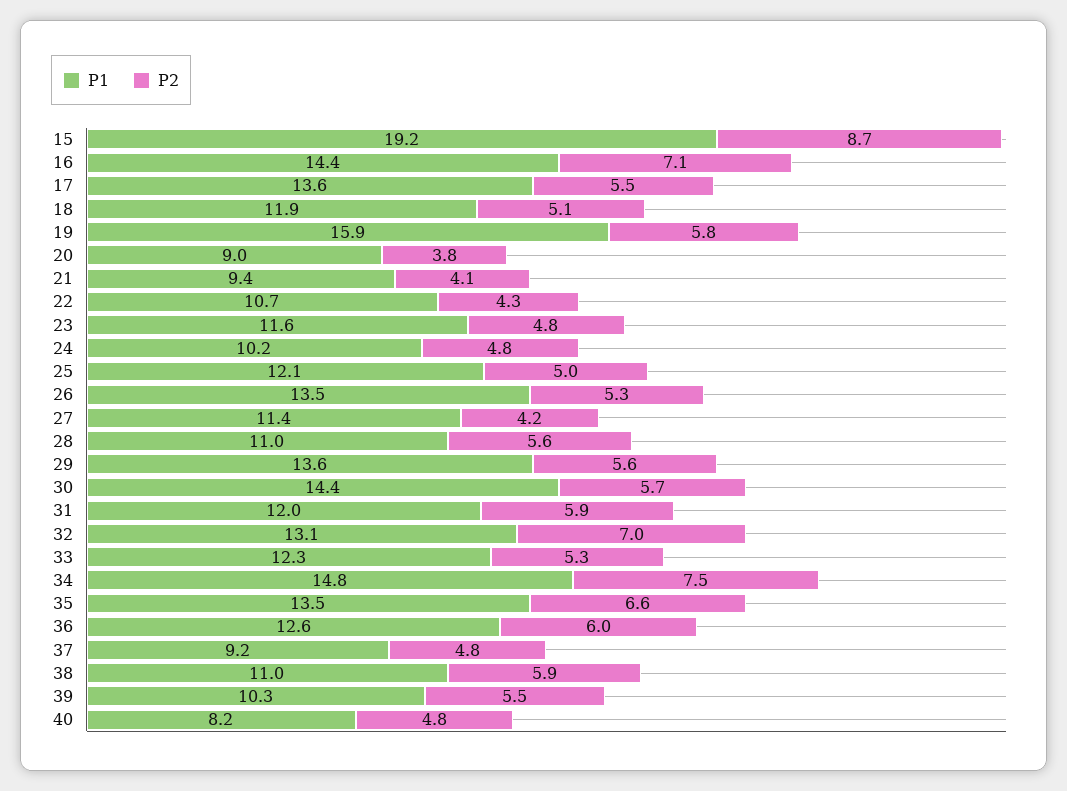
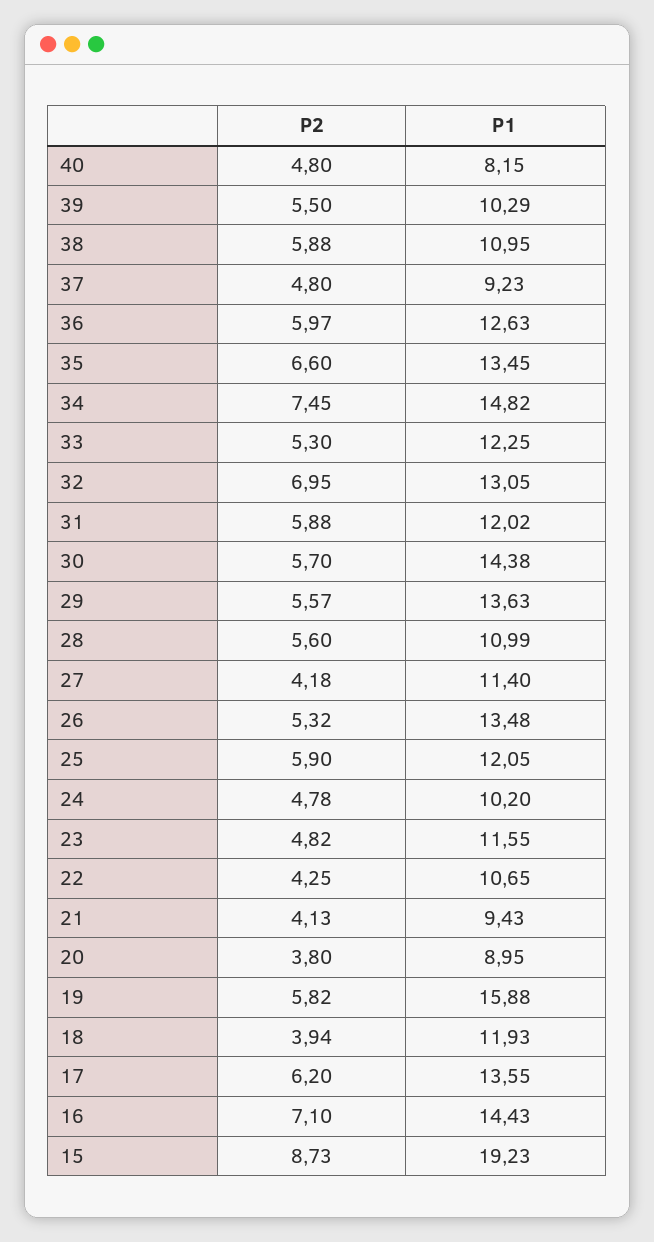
P2, 17: 5.5 -> 6.2
P2, 18: 5.1 -> 3.94
P2, 25: 5 -> 5.9

